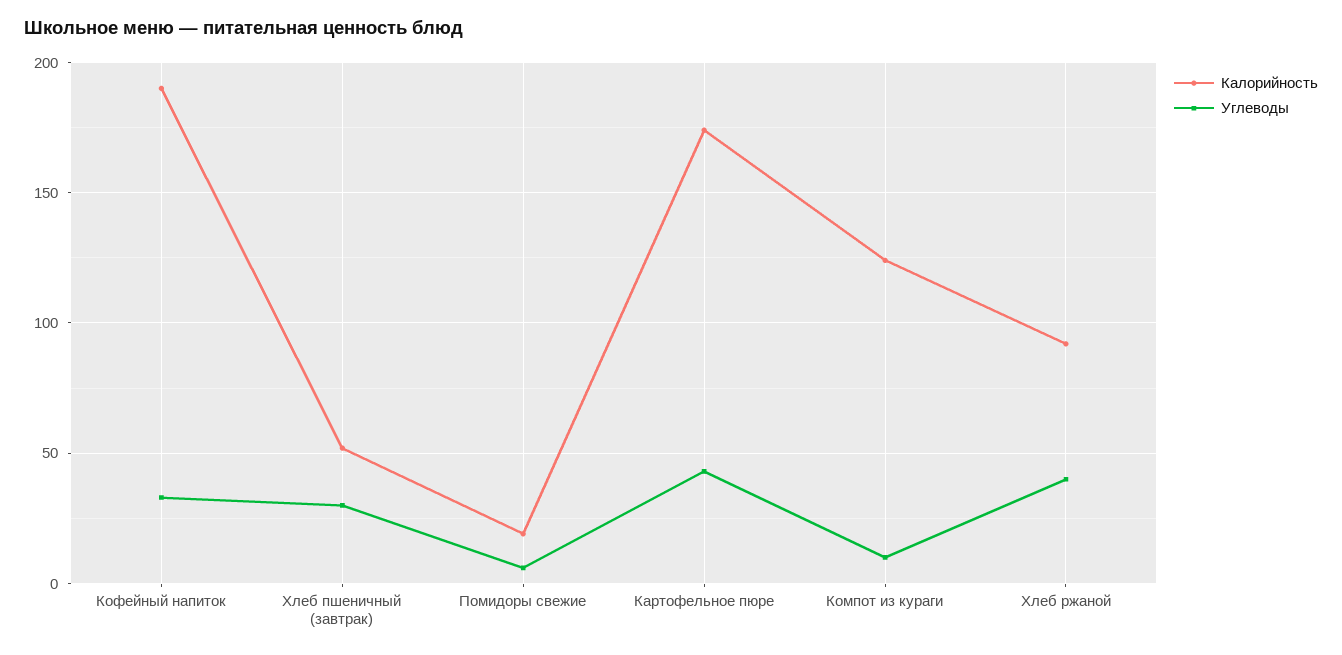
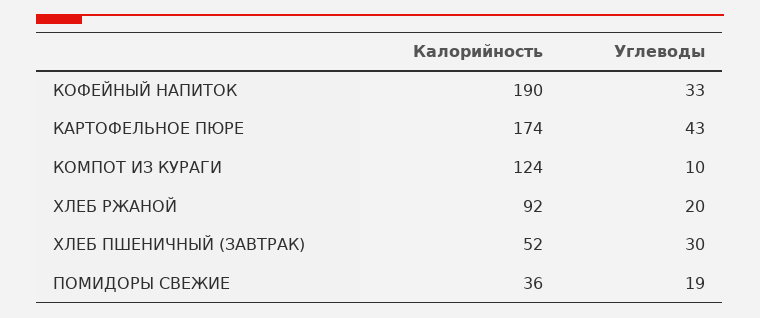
Калорийность, Помидоры свежие: 20 -> 36
Углеводы, Помидоры свежие: 5 -> 19
Углеводы, Хлеб ржаной: 40 -> 20

